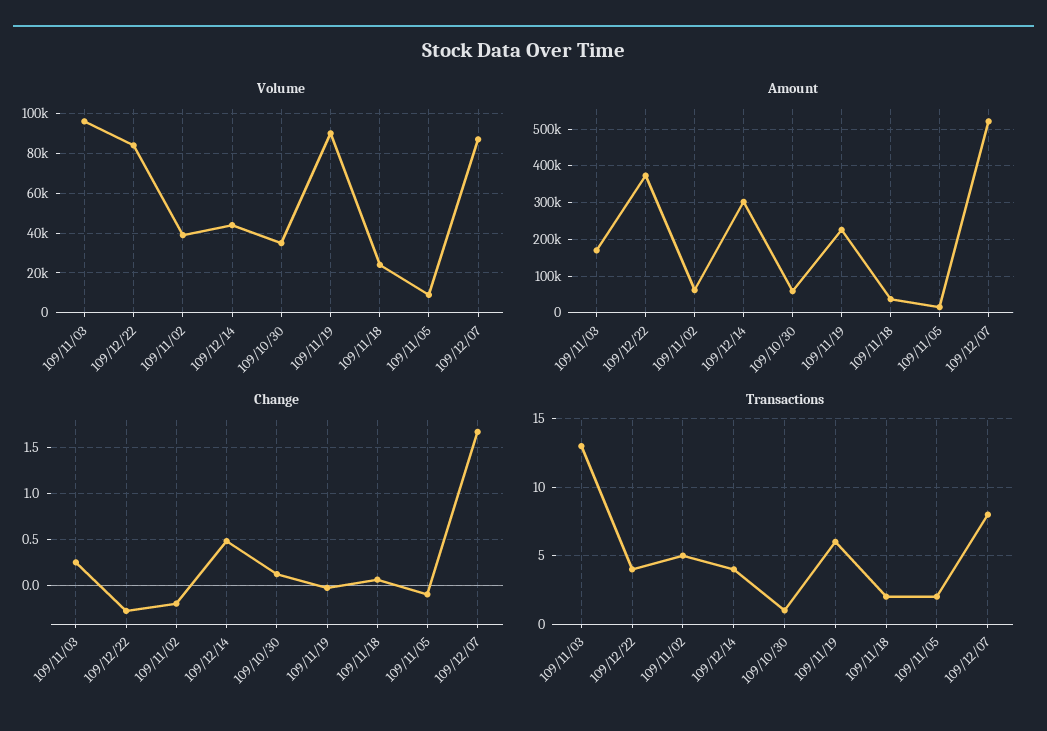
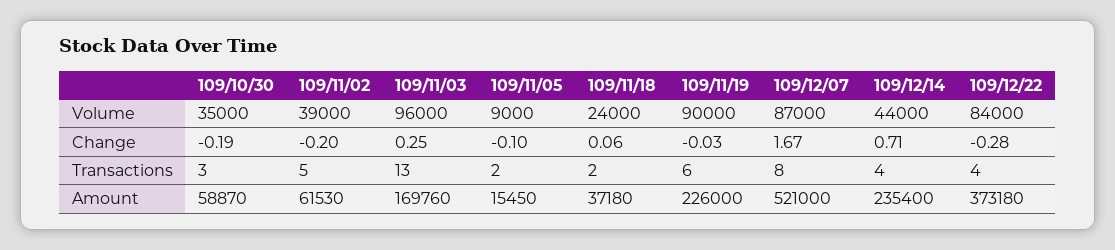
Amount, 109/12/14: 300000 -> 235400
Change, 109/12/14: 0.5 -> 0.71
Change, 109/10/30: 0.1 -> -0.19
Transactions, 109/10/30: 1 -> 3

